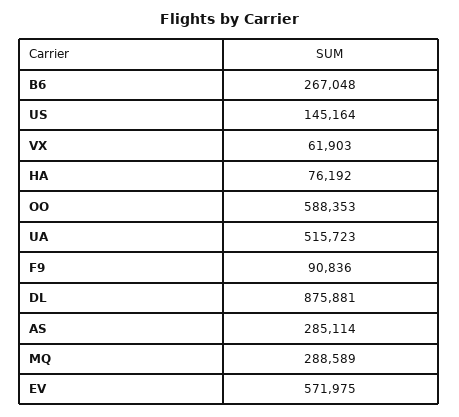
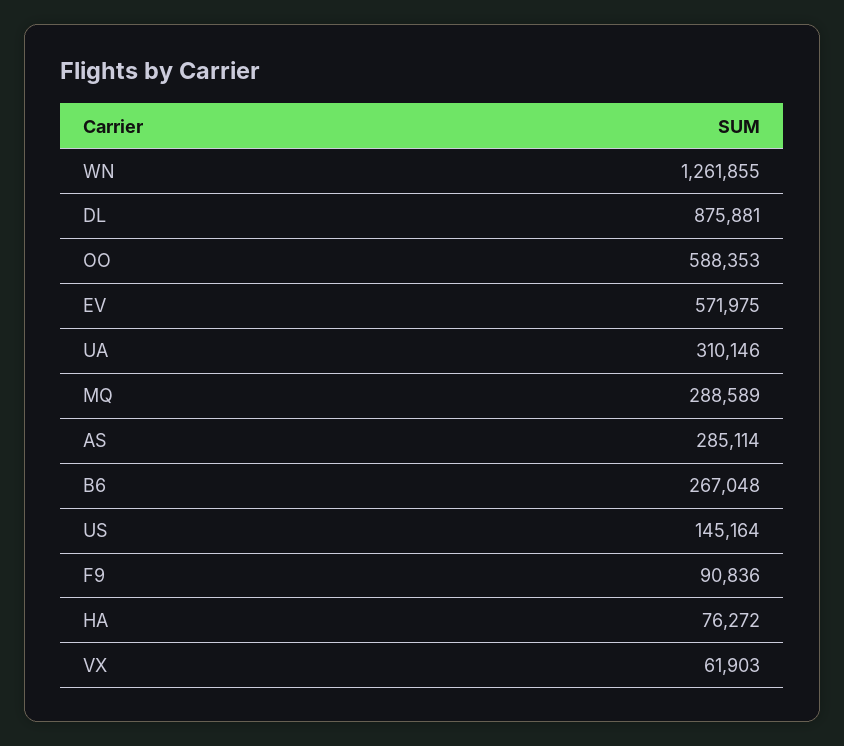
HA: 76192 -> 76272
UA: 515723 -> 310146
WN: none -> 1261855

